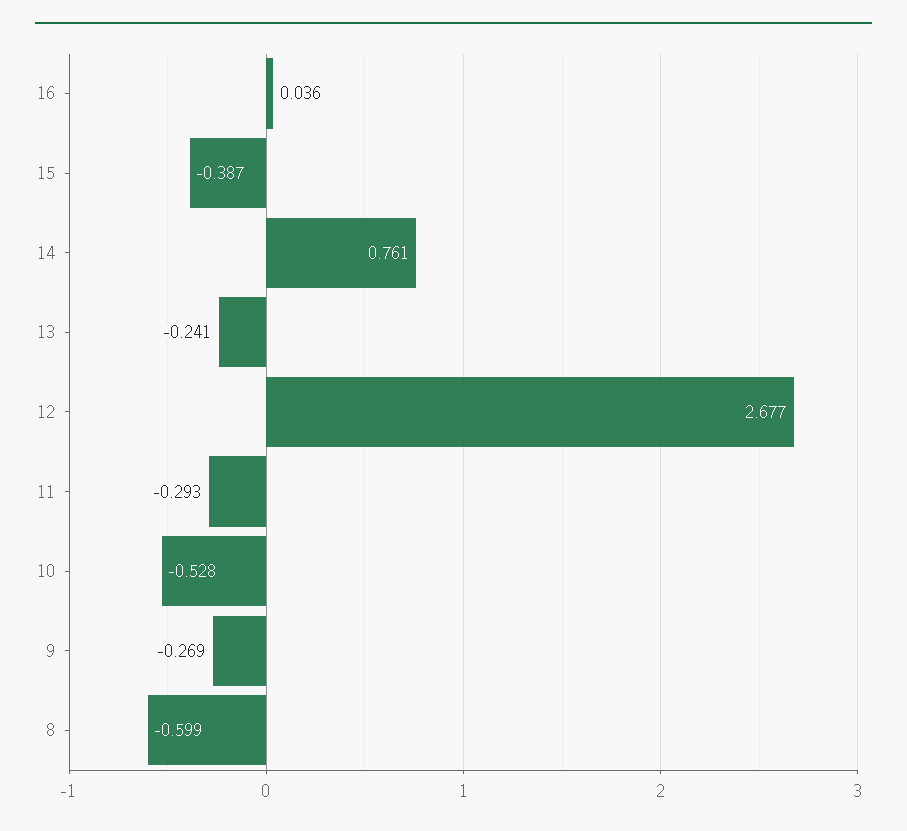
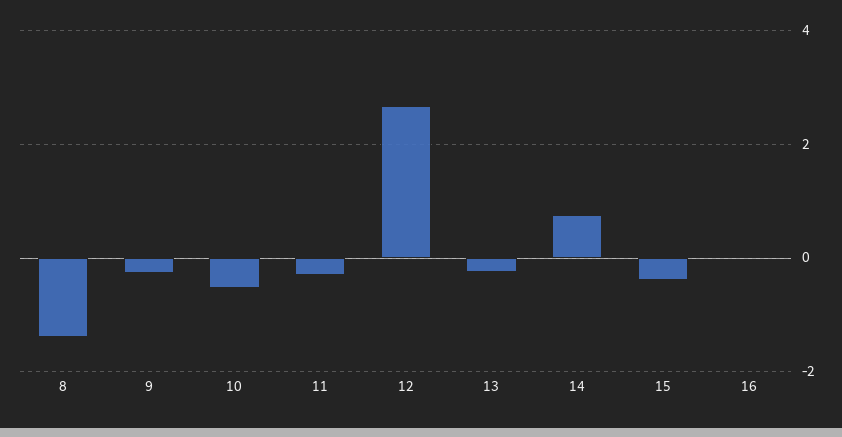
8: -0.599 -> -1.4

